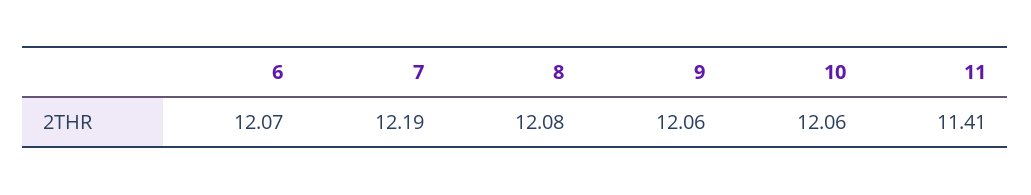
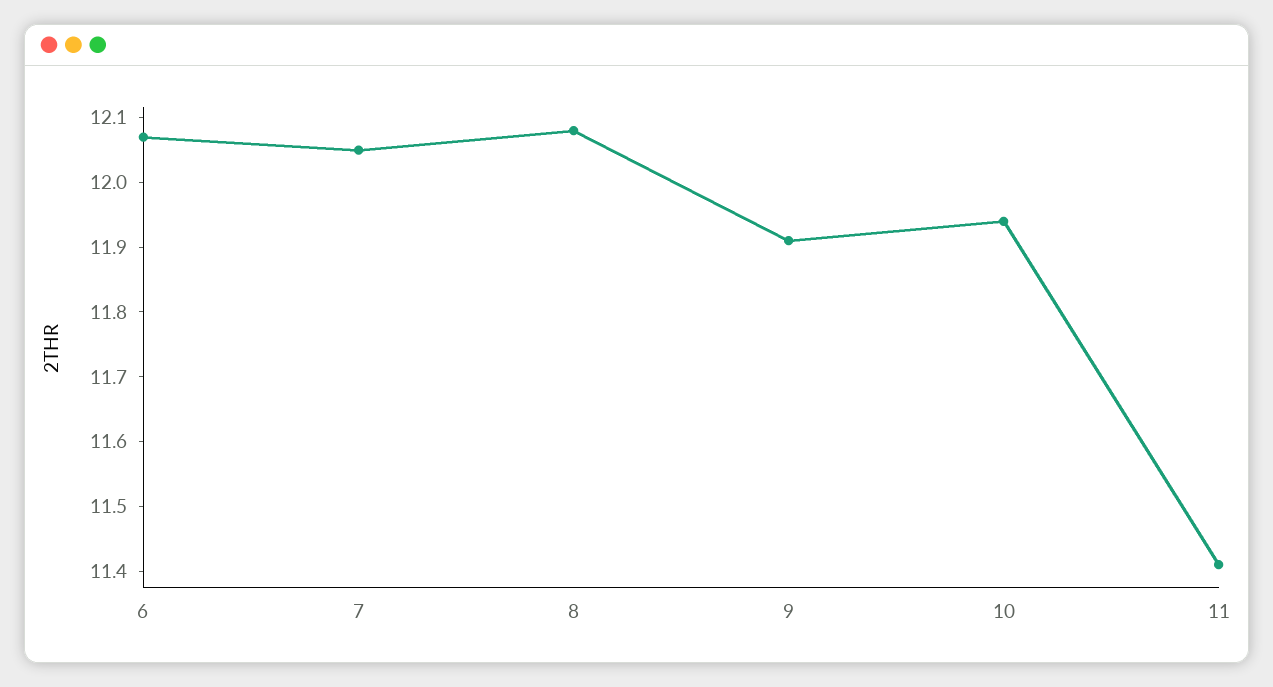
7: 12.19 -> 12.05
9: 12.06 -> 11.9
10: 12.06 -> 11.95

